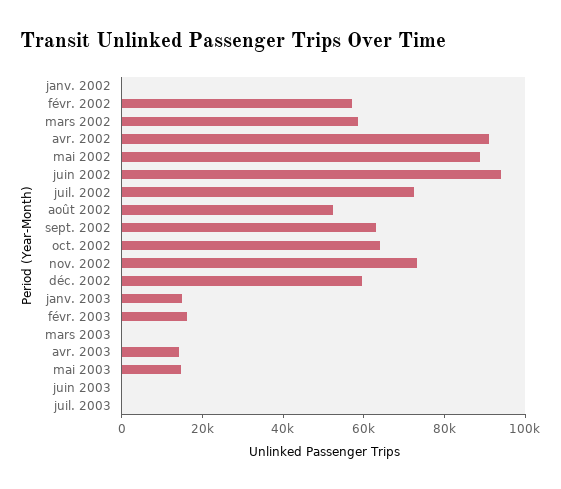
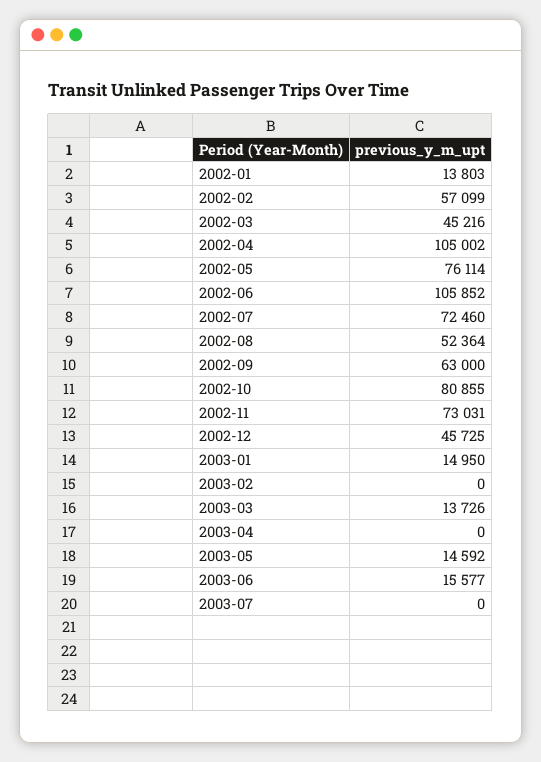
janv. 2002: 0 -> 13803
mars 2002: 60000 -> 45216
avr. 2002: 90000 -> 105002
mai 2002: 90000 -> 76114
juin 2002: 95000 -> 105852
oct. 2002: 65000 -> 80855
déc. 2002: 60000 -> 45725
févr. 2003: 15000 -> 0
mars 2003: 0 -> 13726
avr. 2003: 15000 -> 0
juin 2003: 0 -> 15577

